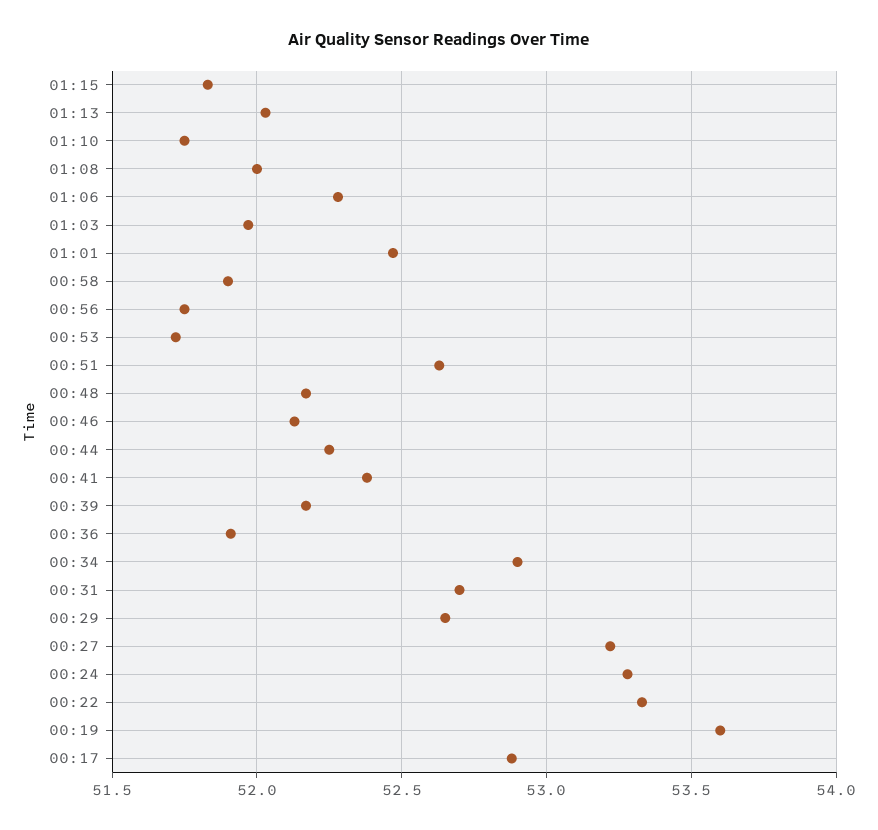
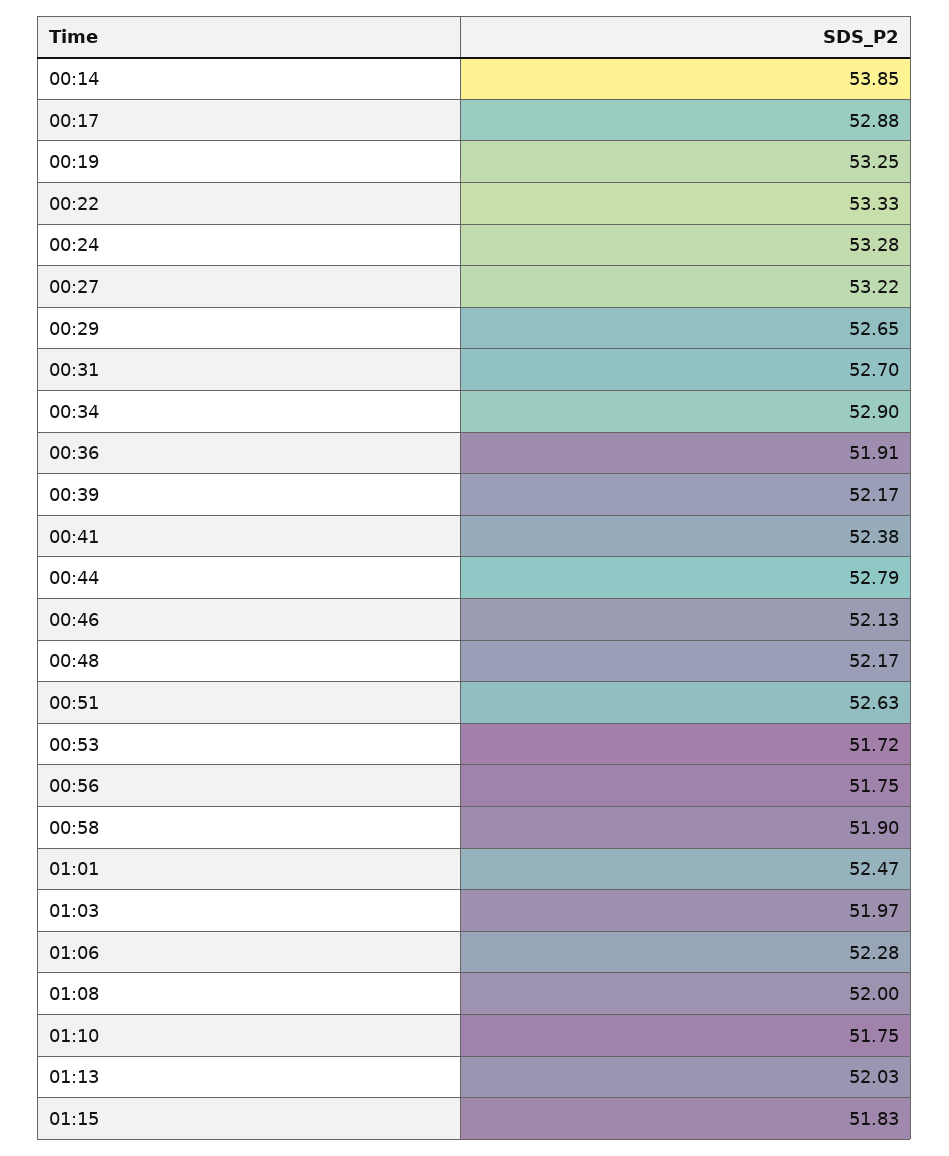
00:44: 52.25 -> 52.79
00:19: 53.6 -> 53.25
00:14: none -> 53.85

